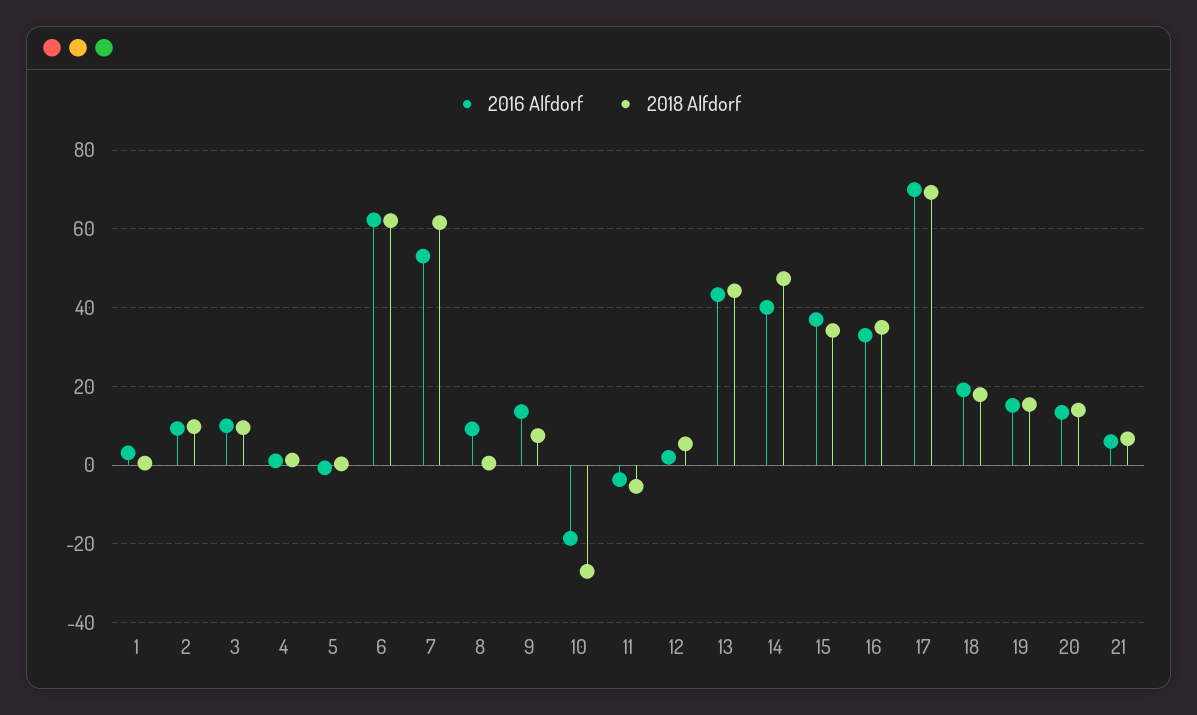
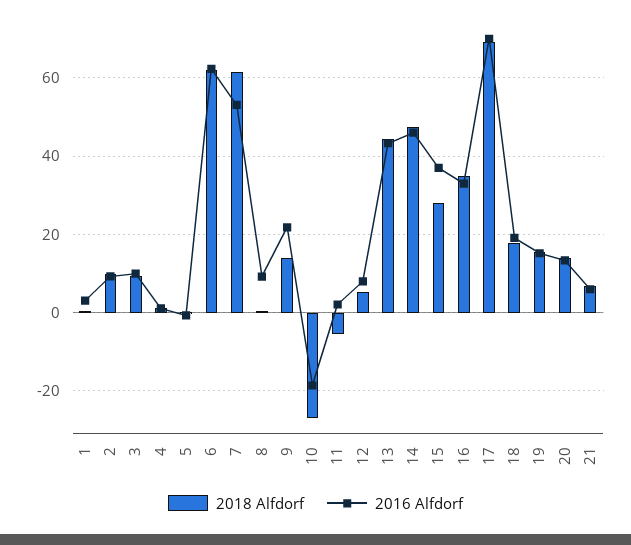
2016 Alfdorf, 9: 14 -> 22
2018 Alfdorf, 9: 8 -> 14
2016 Alfdorf, 11: -4 -> 2
2016 Alfdorf, 12: 2 -> 8
2016 Alfdorf, 14: 40 -> 46
2018 Alfdorf, 15: 34 -> 28

